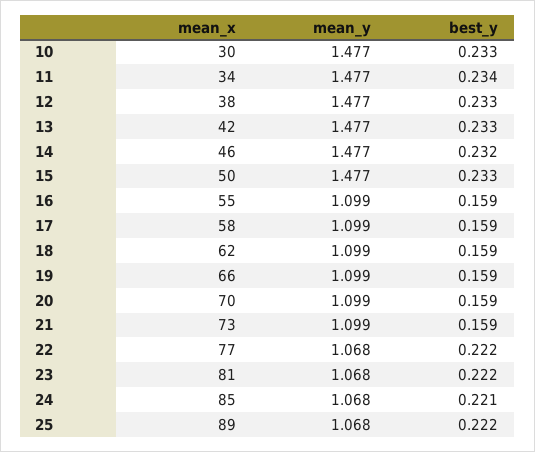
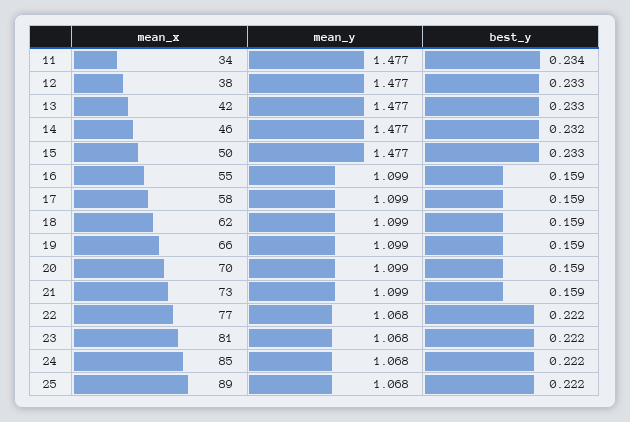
mean_x, 10: 30 -> none
mean_y, 10: 1.477 -> none
best_y, 10: 0.233 -> none
best_y, 24: 0.221 -> 0.222

